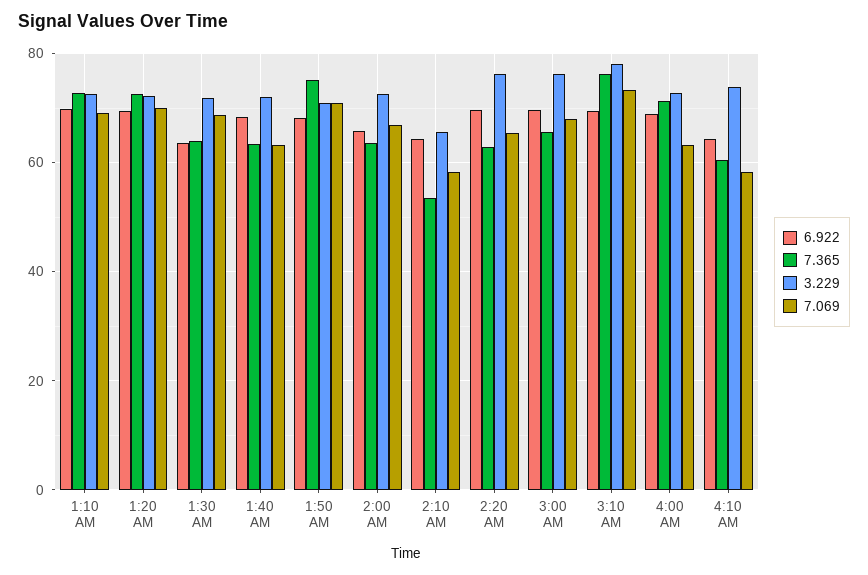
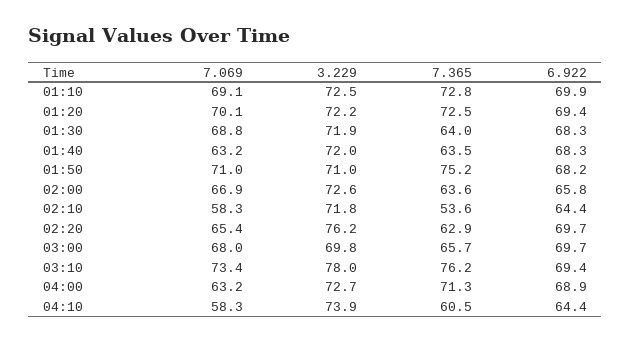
6.922, 1:30 AM: 64 -> 68.3
3.229, 2:10 AM: 66 -> 71.8
3.229, 3:00 AM: 76 -> 69.8

